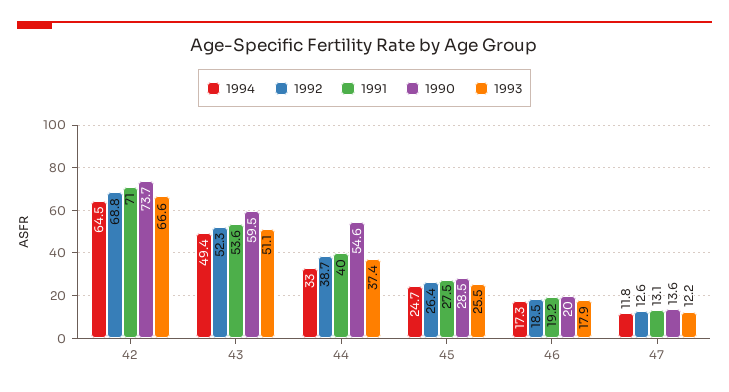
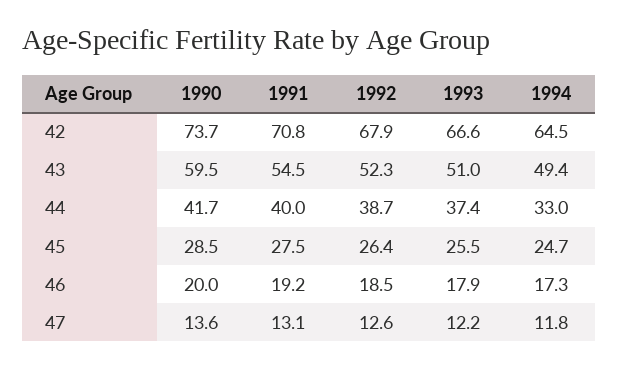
1992, 42: 68.8 -> 67.9
1991, 42: 71 -> 70.8
1991, 43: 53.6 -> 54.5
1993, 43: 51.1 -> 51
1990, 44: 54.6 -> 41.7

